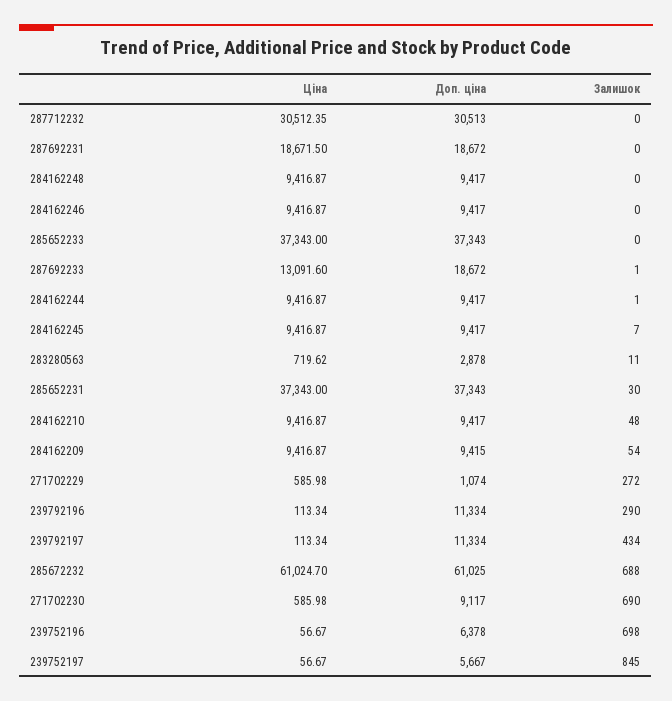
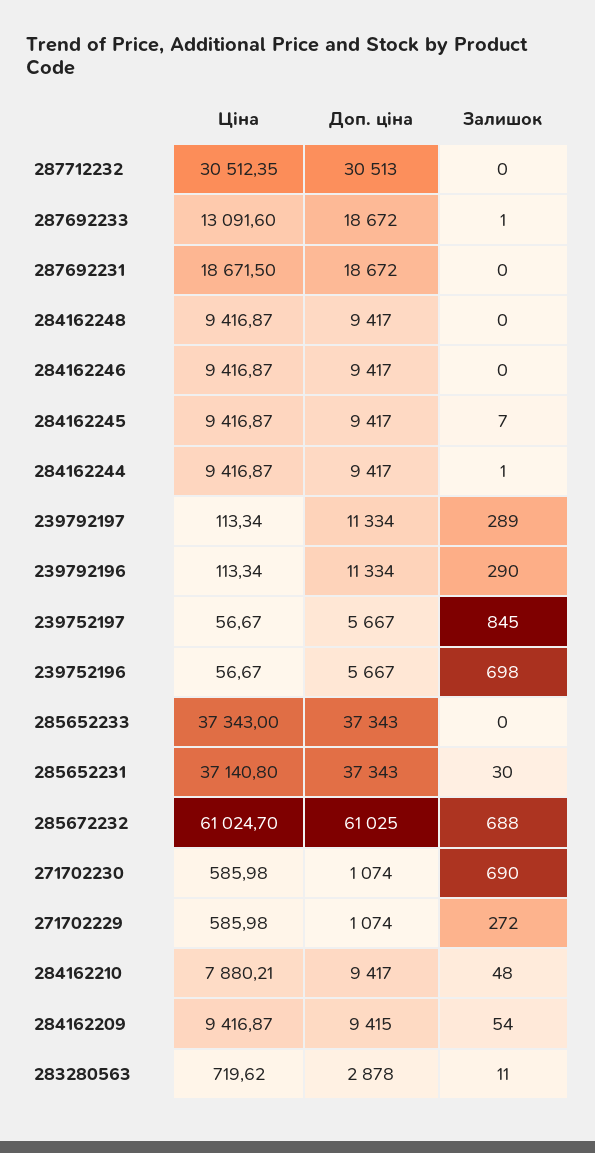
Ціна, 285652231: 37343 -> 37140.8
Ціна, 284162210: 9416.87 -> 7880.21
Залишок, 239792197: 434 -> 289
Доп. ціна, 271702230: 9117 -> 1074
Доп. ціна, 239752196: 6378 -> 5667

